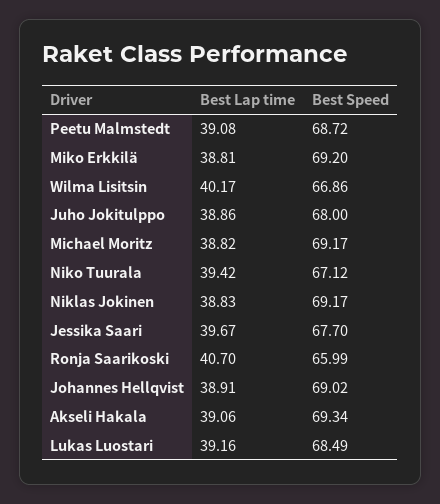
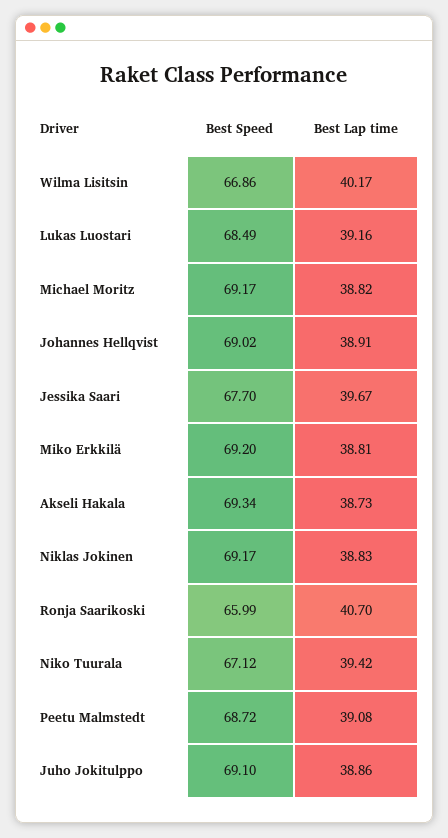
Best Speed, Juho Jokitulppo: 68 -> 69.1
Best Lap time, Akseli Hakala: 39.06 -> 38.73

